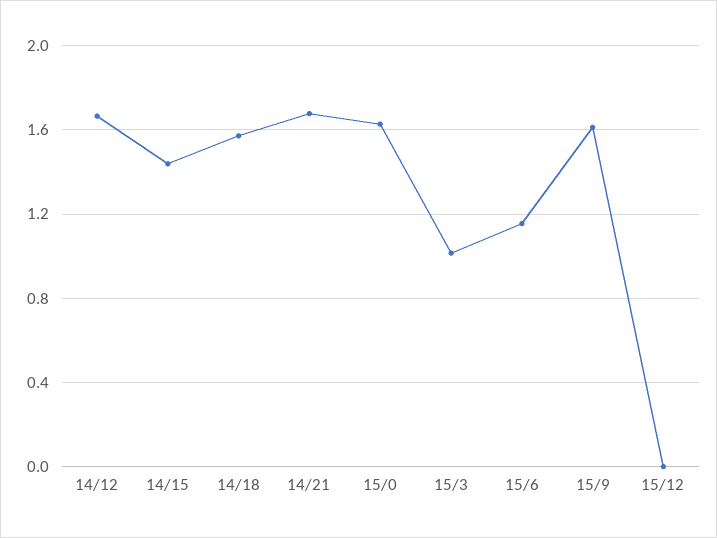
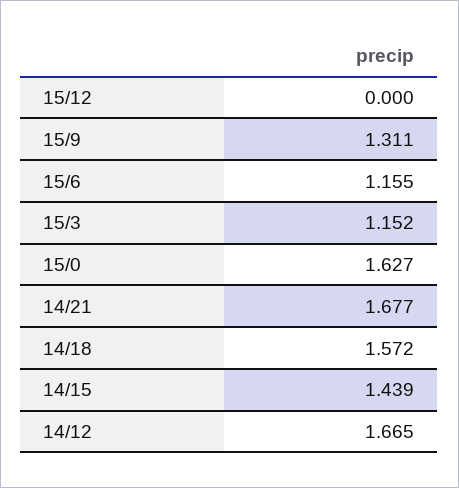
15/3: 1 -> 1.152
15/9: 1.6 -> 1.311

